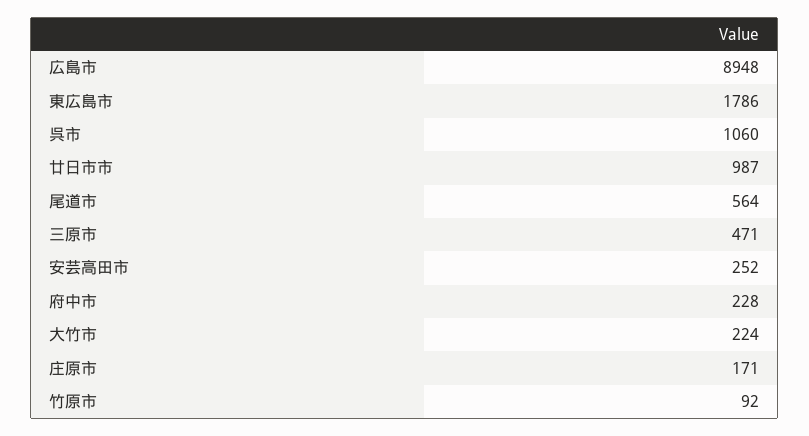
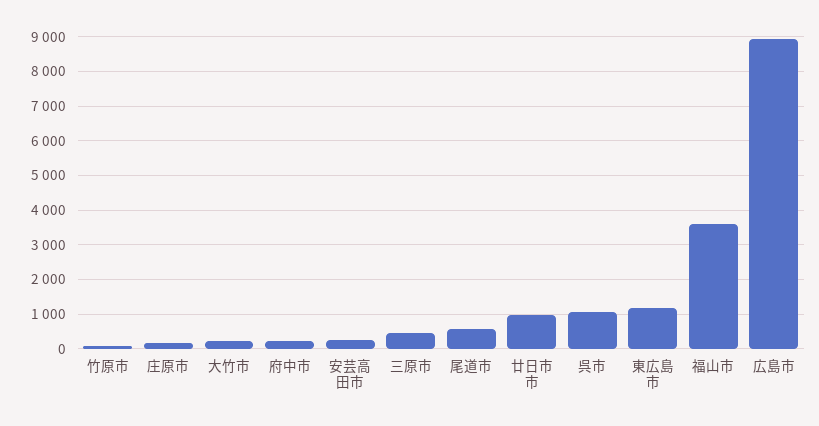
東広島市: 1786 -> 1200
福山市: none -> 3600

